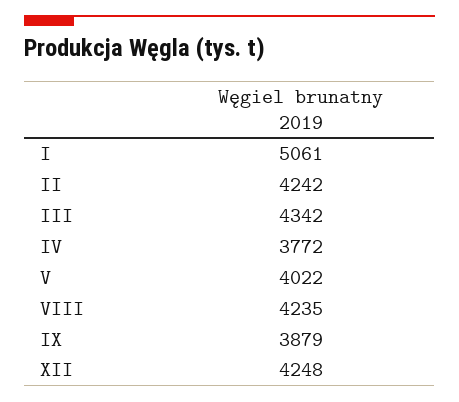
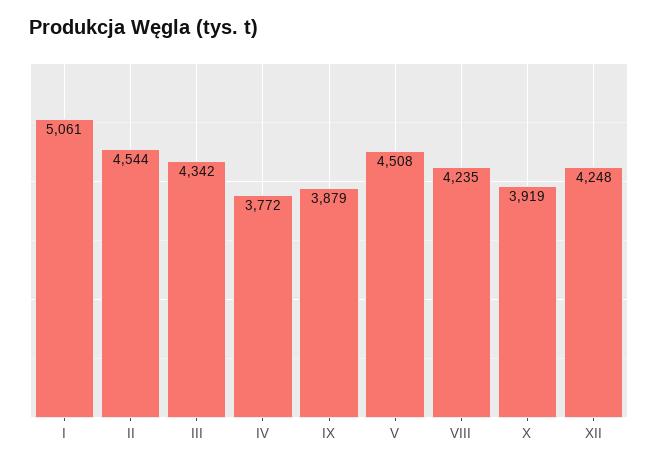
II: 4242 -> 4544
V: 4022 -> 4508
X: none -> 3919

